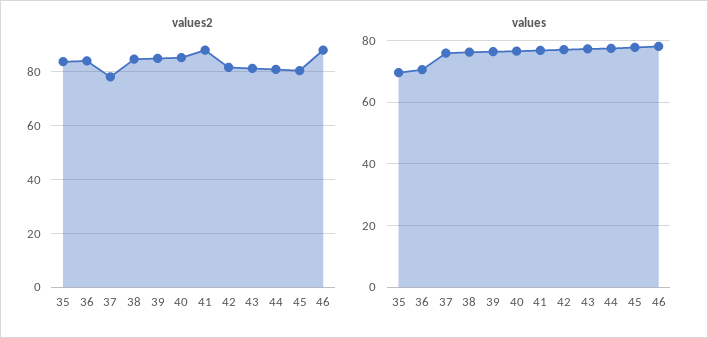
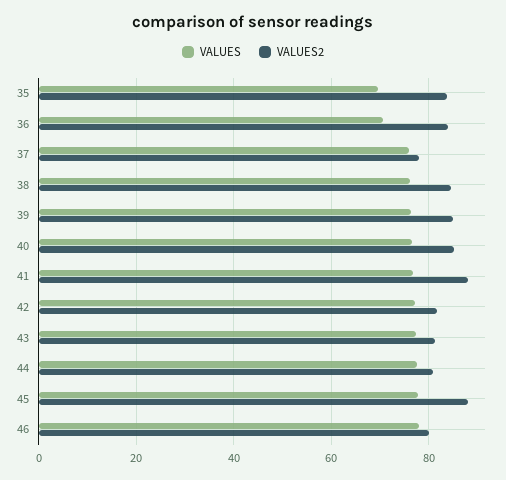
values2, 45: 80 -> 88
values2, 46: 87.5 -> 80

